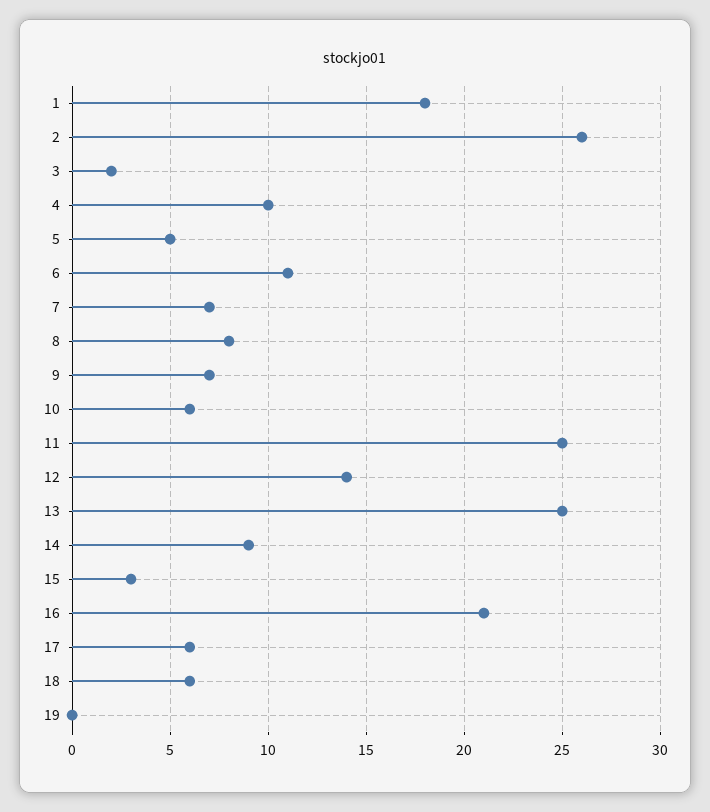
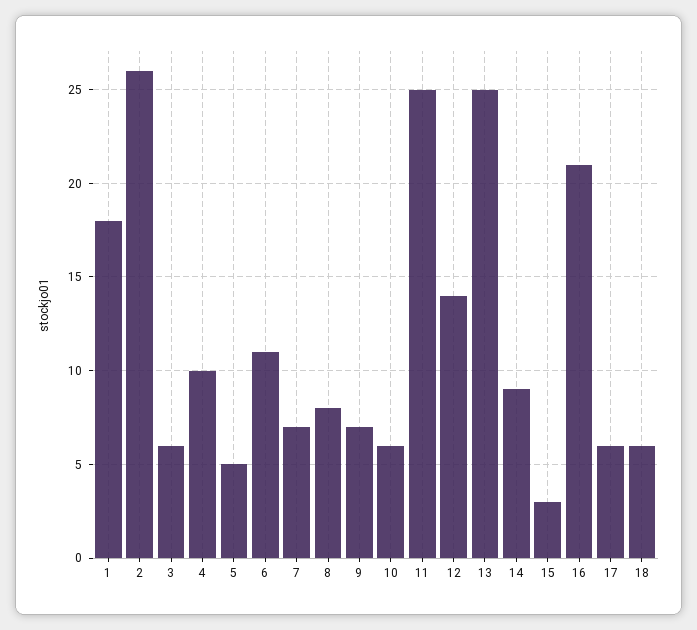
3: 2 -> 6
19: 0 -> none

